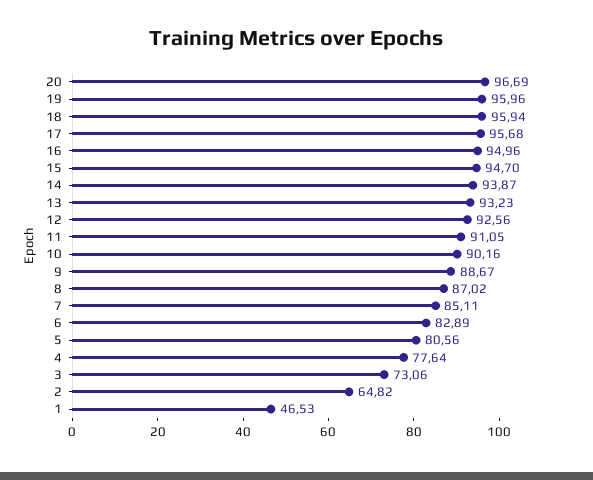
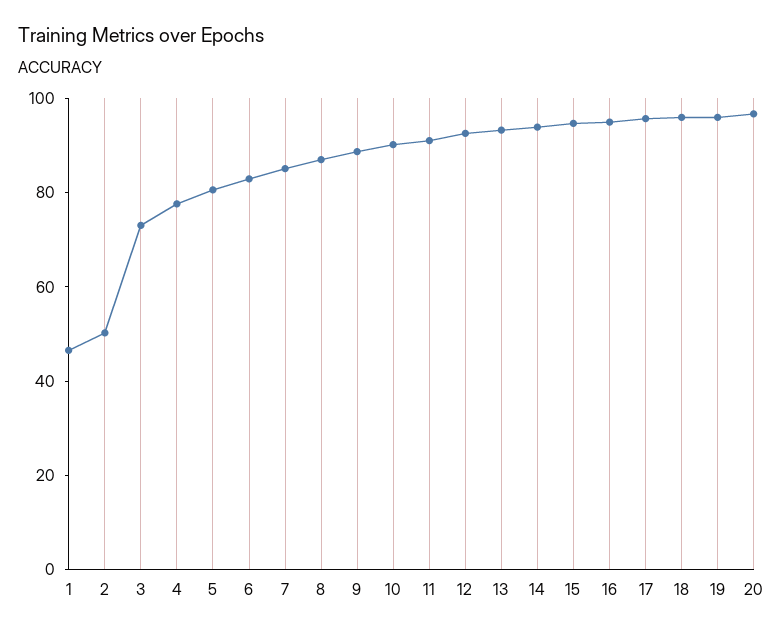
2: 64.82 -> 50

